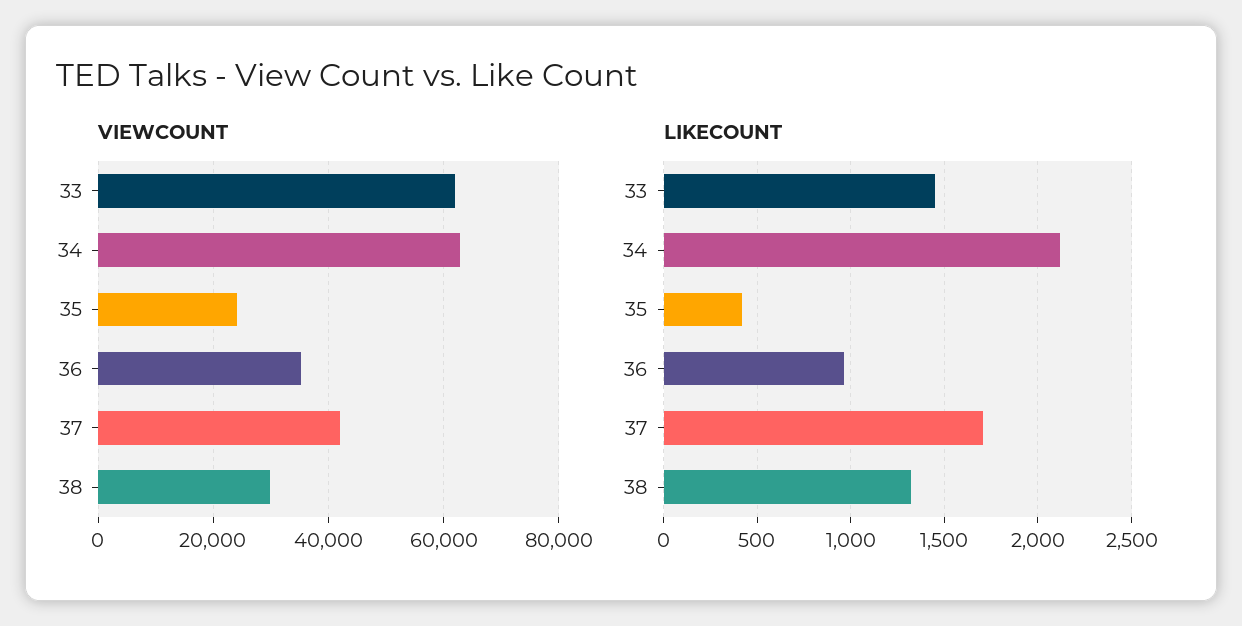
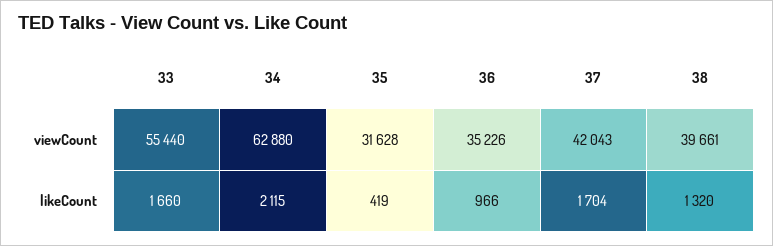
VIEWCOUNT, 33: 62000 -> 55440
VIEWCOUNT, 35: 24000 -> 31628
VIEWCOUNT, 38: 30000 -> 39661
LIKECOUNT, 33: 1450 -> 1660

